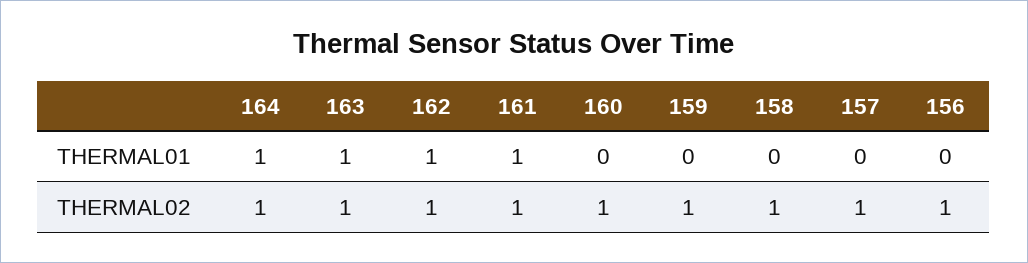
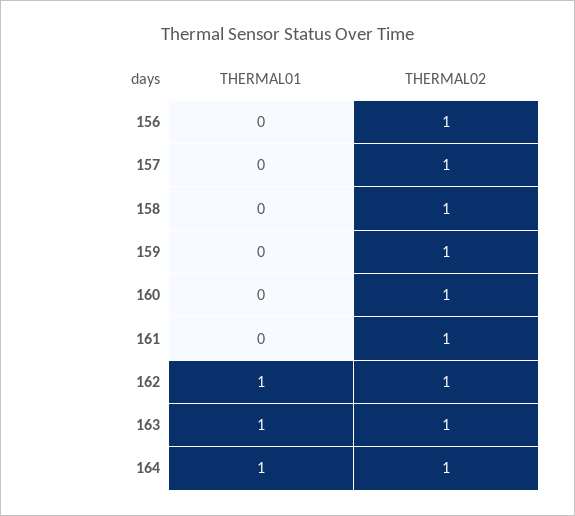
161, THERMAL01: 1 -> 0

